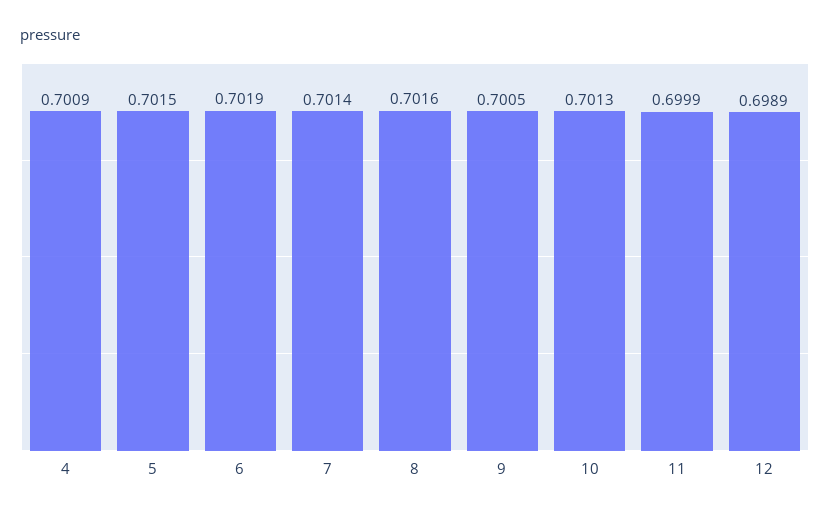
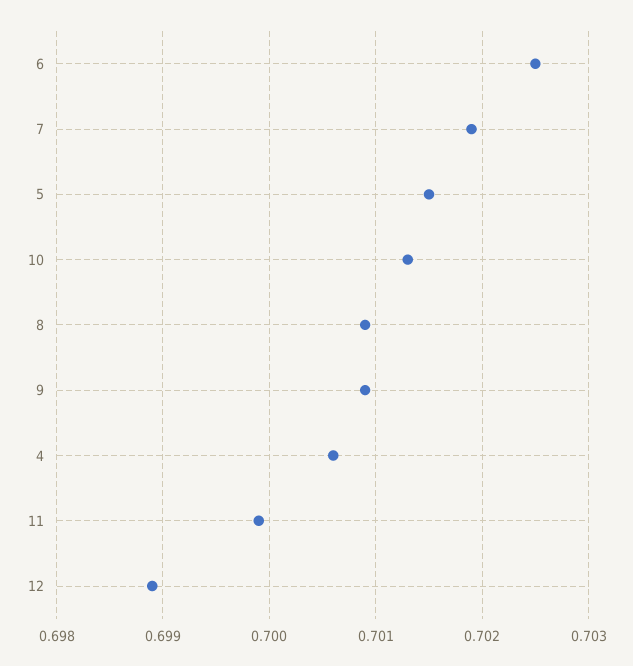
4: 0.7009 -> 0.7006
6: 0.7019 -> 0.7025
7: 0.7014 -> 0.7019
8: 0.7016 -> 0.7009
9: 0.7005 -> 0.7009

